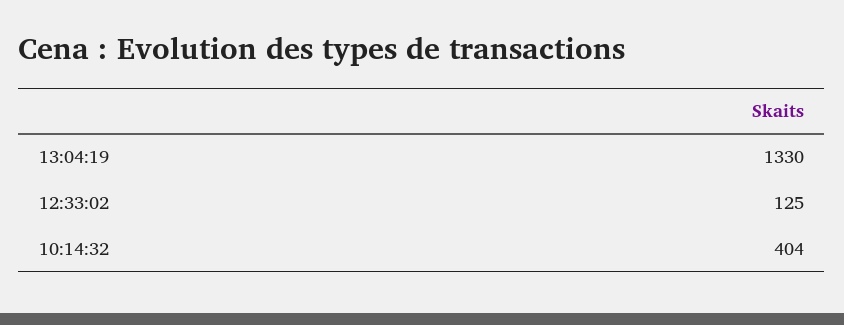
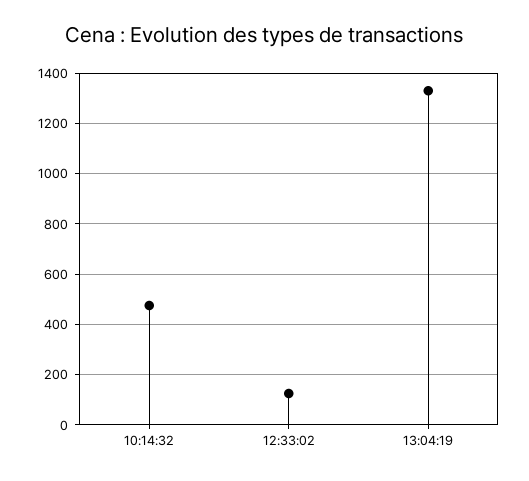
10:14:32: 404 -> 475

